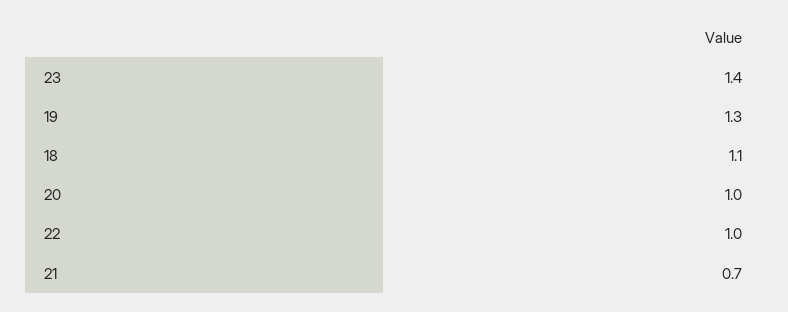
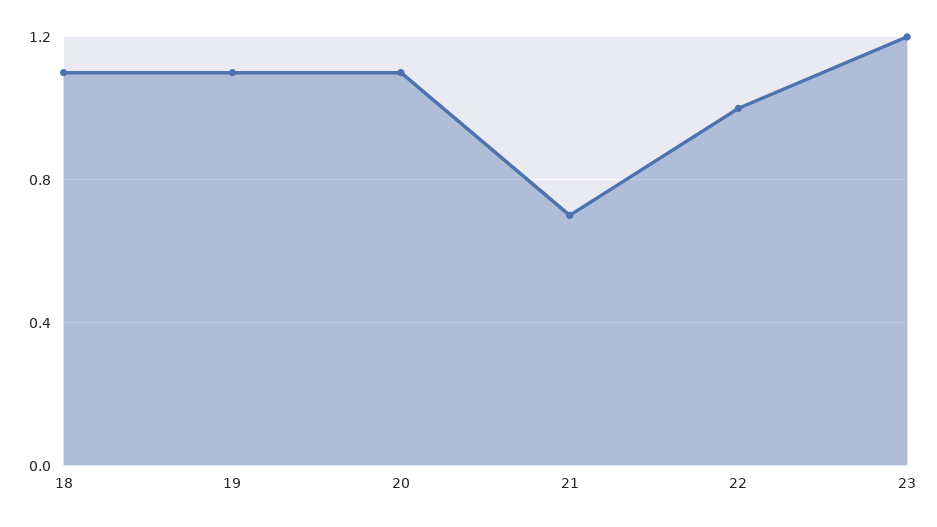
23: 1.4 -> 1.2
19: 1.3 -> 1.1
20: 1 -> 1.1

